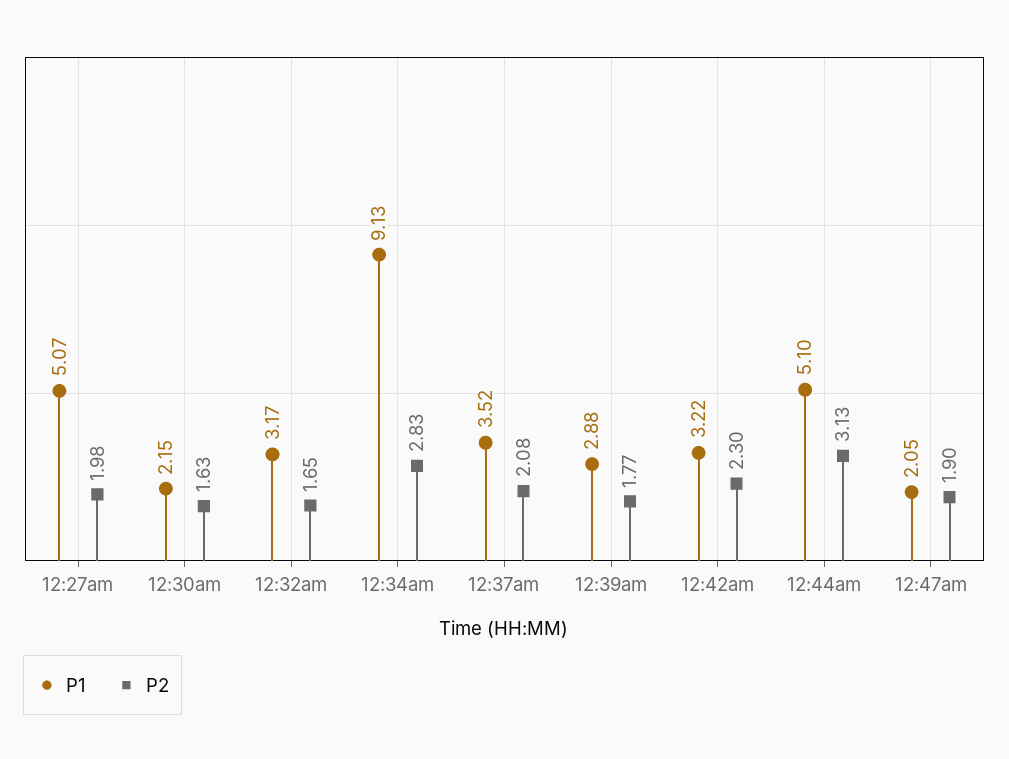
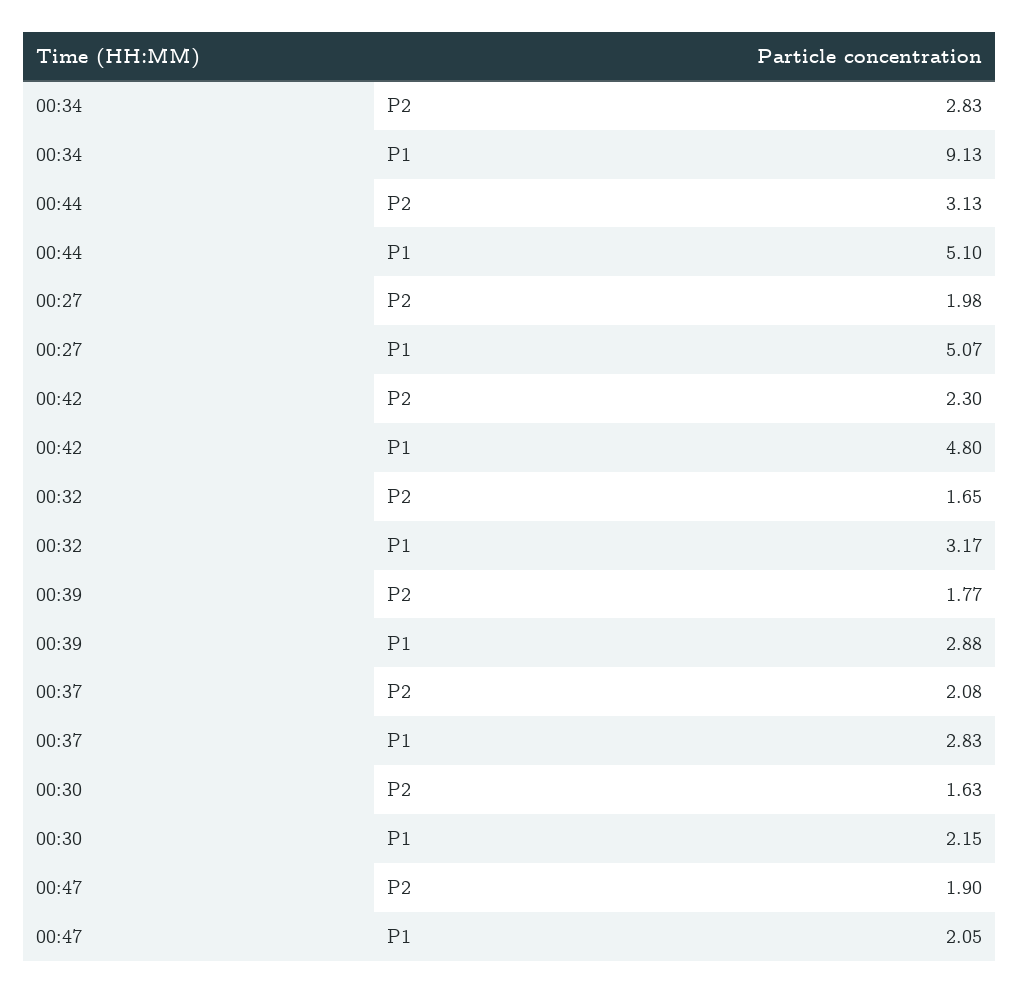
P1, 12:37am: 3.52 -> 2.83
P1, 12:42am: 3.22 -> 4.8

